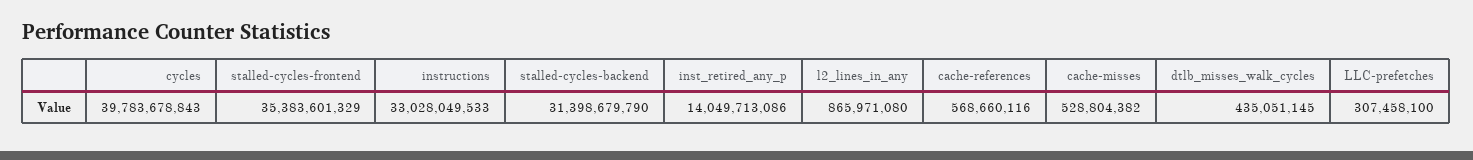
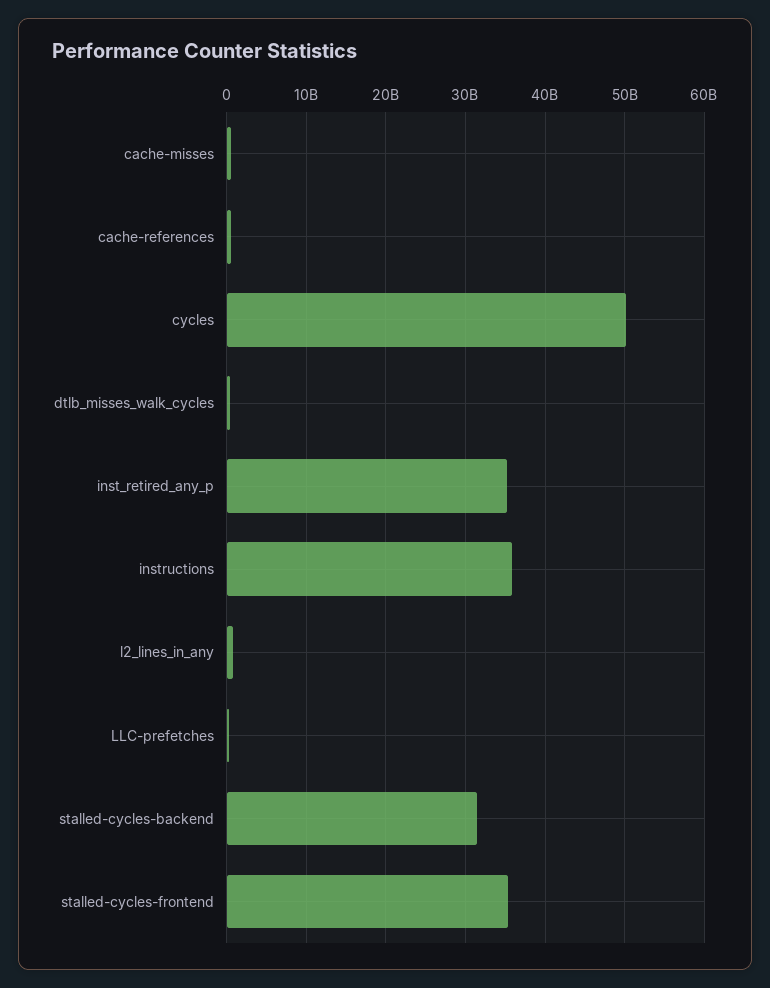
cycles: 39783678843 -> 50000000000
instructions: 33028049533 -> 36000000000
inst_retired_any_p: 14049713086 -> 35000000000

